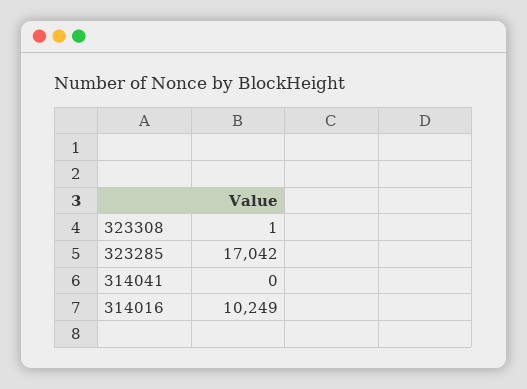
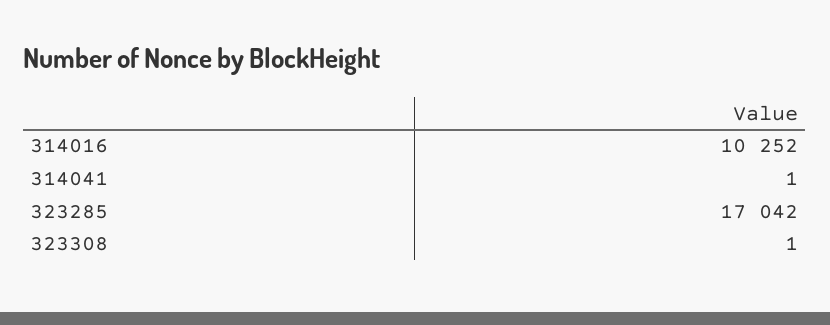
314041: 0 -> 1
314016: 10249 -> 10252

